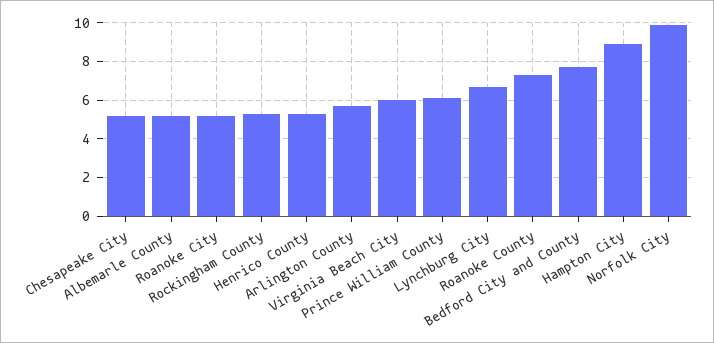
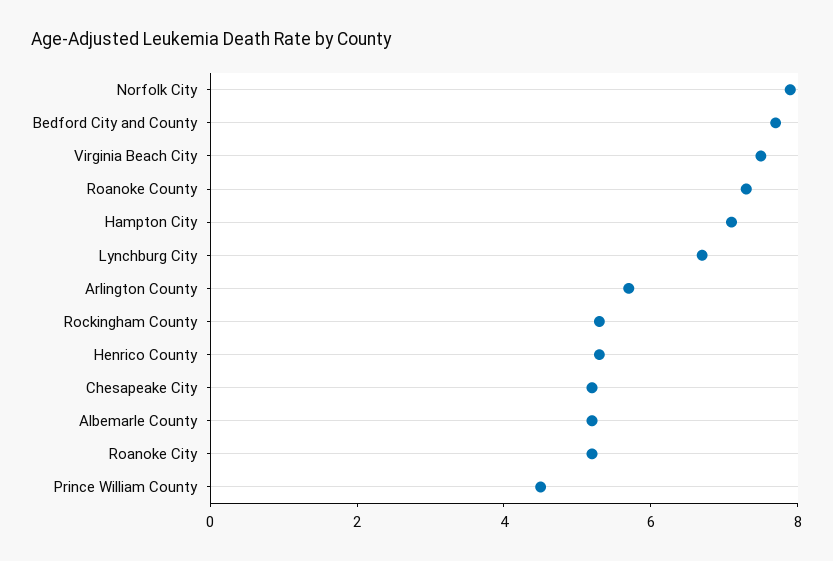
Virginia Beach City: 6 -> 7.5
Prince William County: 6 -> 4.5
Hampton City: 9 -> 7
Norfolk City: 10 -> 8

